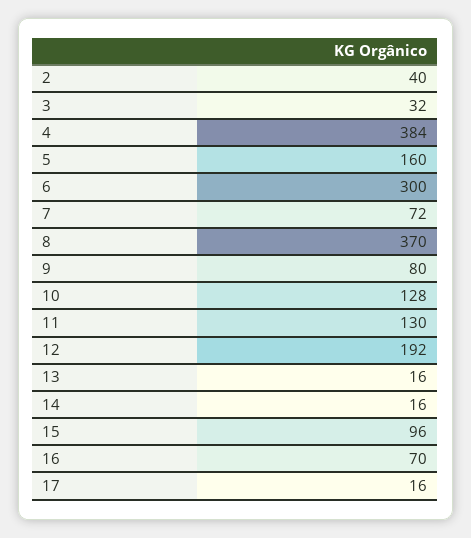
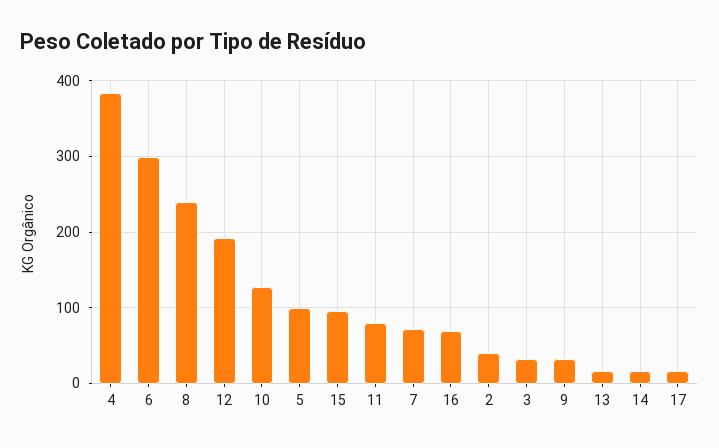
5: 160 -> 100
8: 370 -> 240
9: 80 -> 30
11: 130 -> 80

